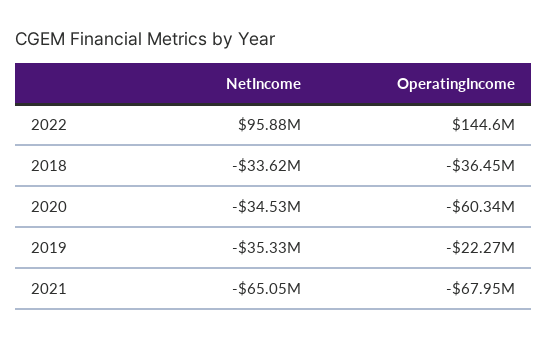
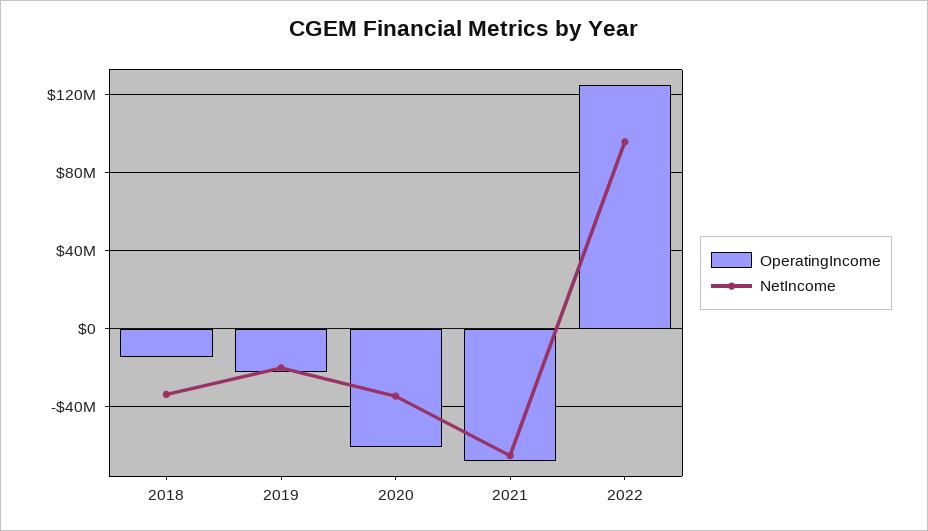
OperatingIncome, 2022: 144600000 -> 125000000
OperatingIncome, 2018: -36450000 -> -15000000
NetIncome, 2019: -35330000 -> -20000000

